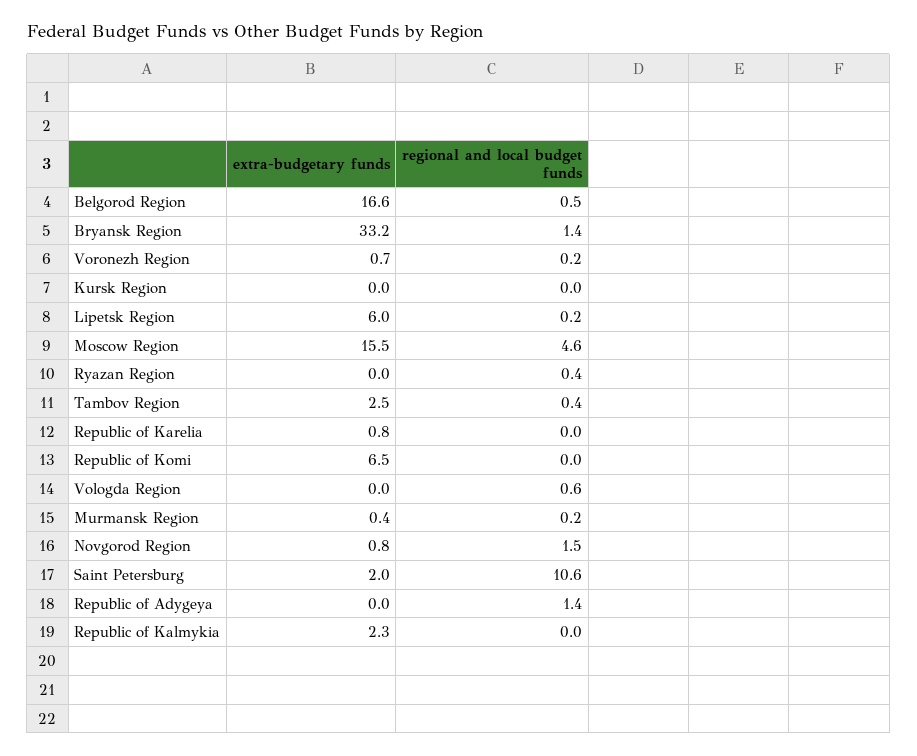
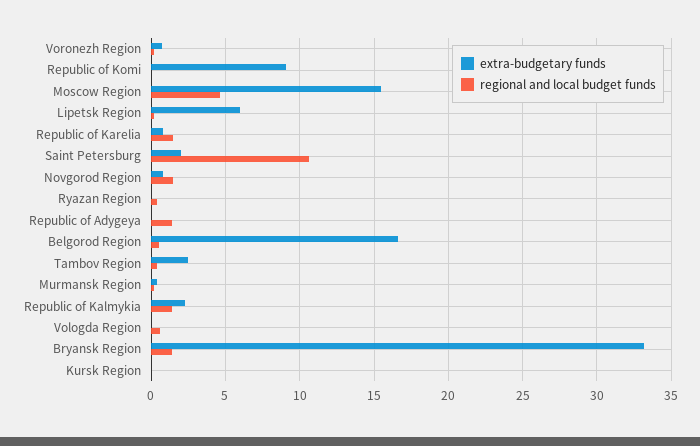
regional and local budget funds, Republic of Karelia: 0 -> 1.5
extra-budgetary funds, Republic of Komi: 6.5 -> 9
regional and local budget funds, Republic of Kalmykia: 0 -> 1.5

